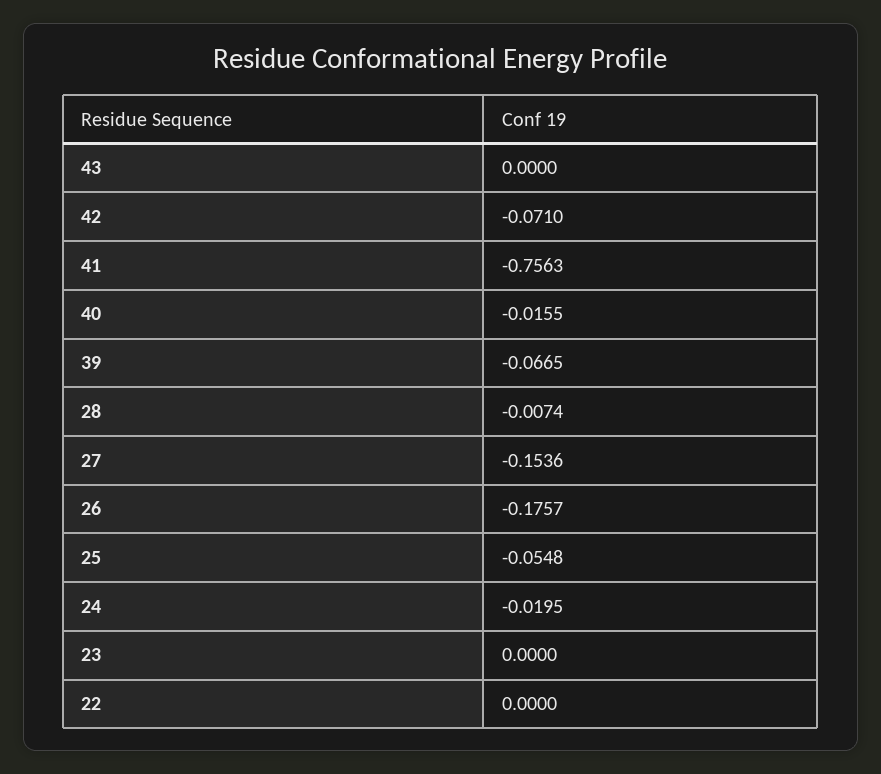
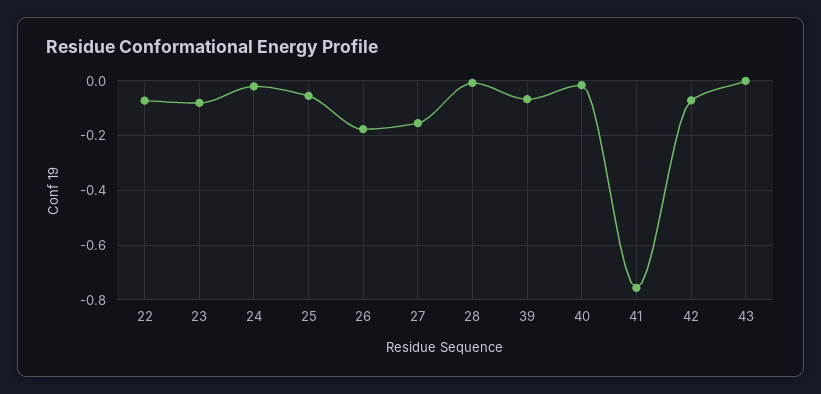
23: 0 -> -0.075
22: 0 -> -0.075

